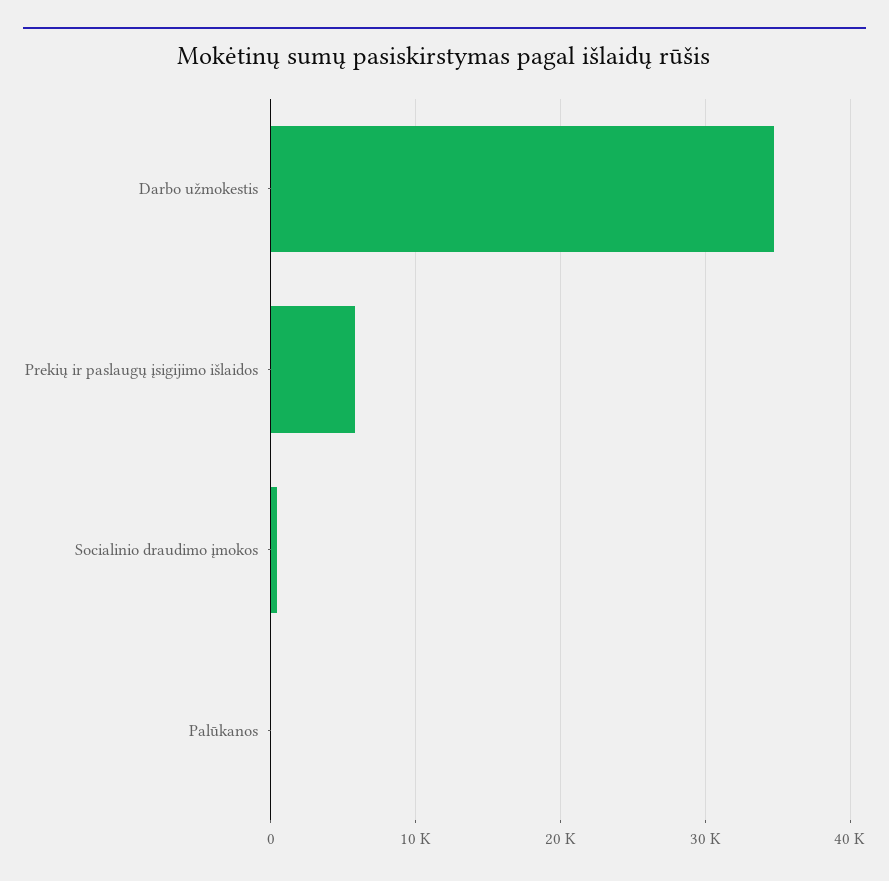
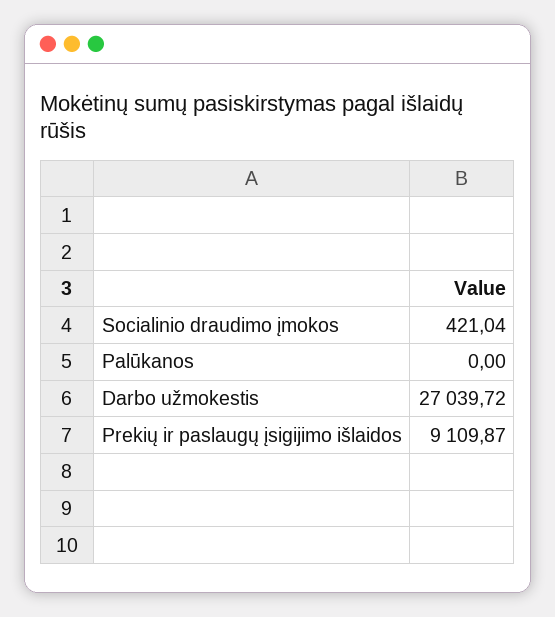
Darbo užmokestis: 35000 -> 27039.72
Prekių ir paslaugų įsigijimo išlaidos: 6000 -> 9109.87

